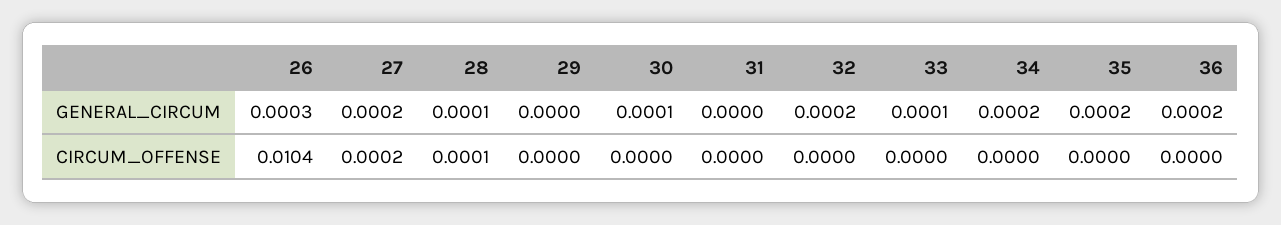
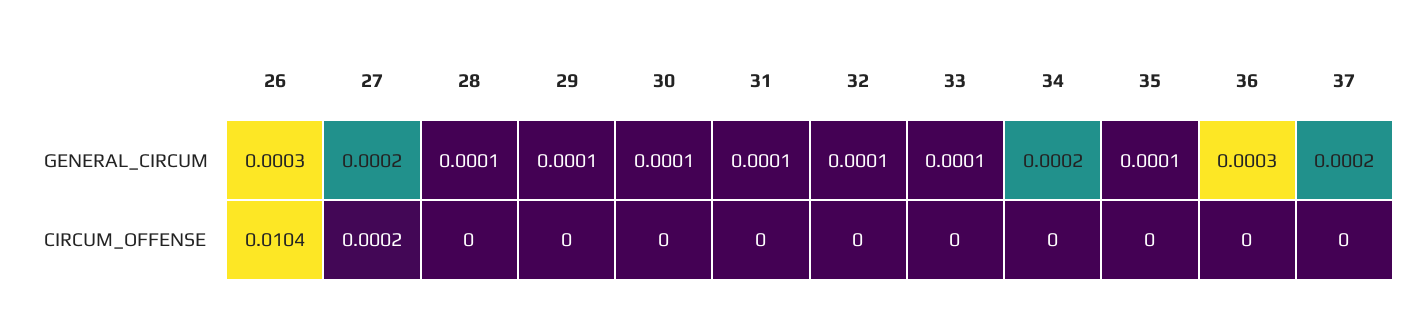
29, GENERAL_CIRCUM: 0 -> 0.0001
31, GENERAL_CIRCUM: 0 -> 0.0001
32, GENERAL_CIRCUM: 0.0002 -> 0.0001
35, GENERAL_CIRCUM: 0.0002 -> 0.0001
36, GENERAL_CIRCUM: 0.0002 -> 0.0003
28, CIRCUM_OFFENSE: 0.0001 -> 0
37, GENERAL_CIRCUM: none -> 0.0002
37, CIRCUM_OFFENSE: none -> 0

